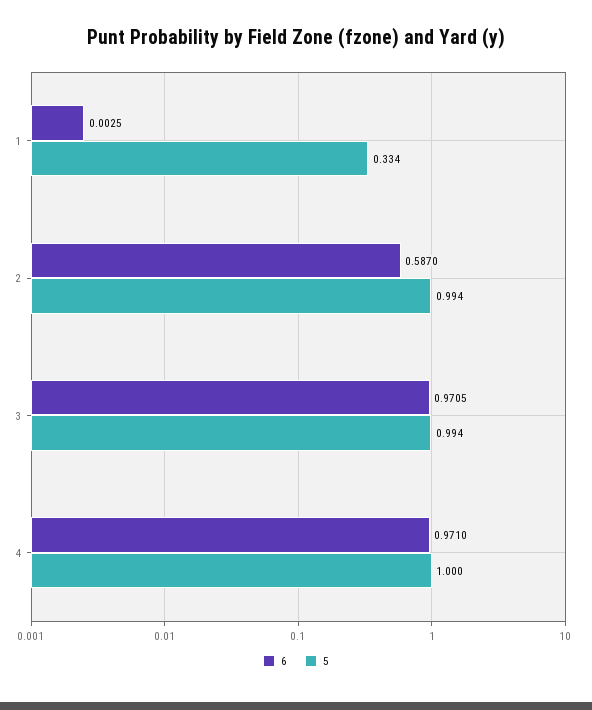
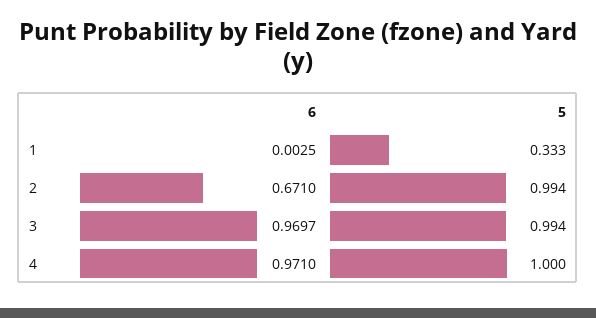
5, 1: 0.334 -> 0.333
6, 2: 0.587 -> 0.671
6, 3: 0.9705 -> 0.9697

